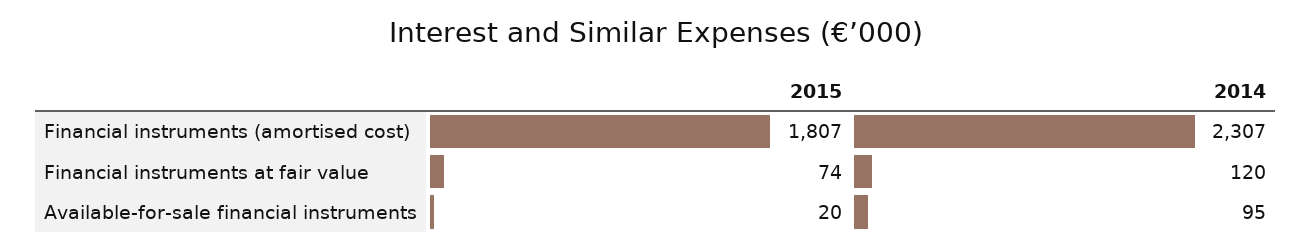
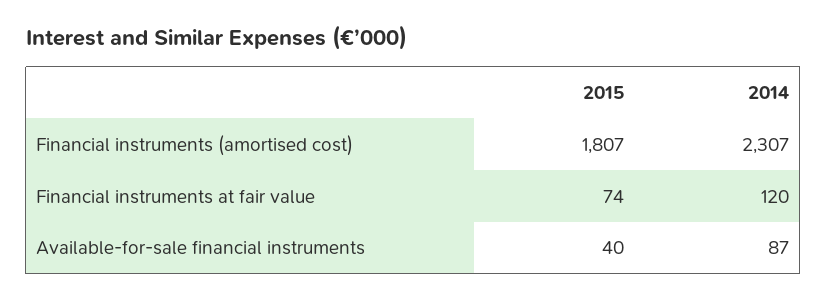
2015, Available-for-sale financial instruments: 20 -> 40
2014, Available-for-sale financial instruments: 95 -> 87

